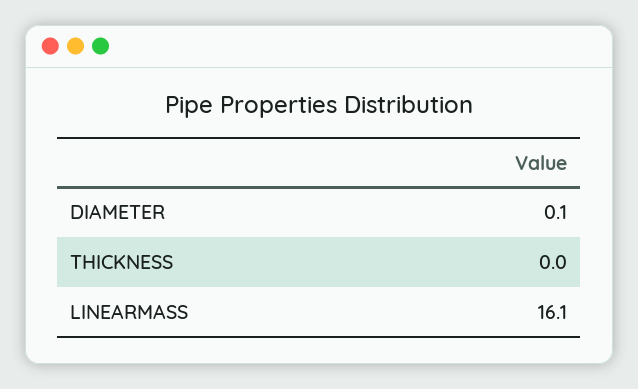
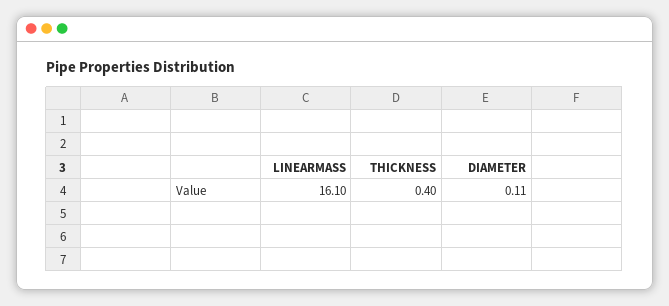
THICKNESS: 0 -> 0.4

